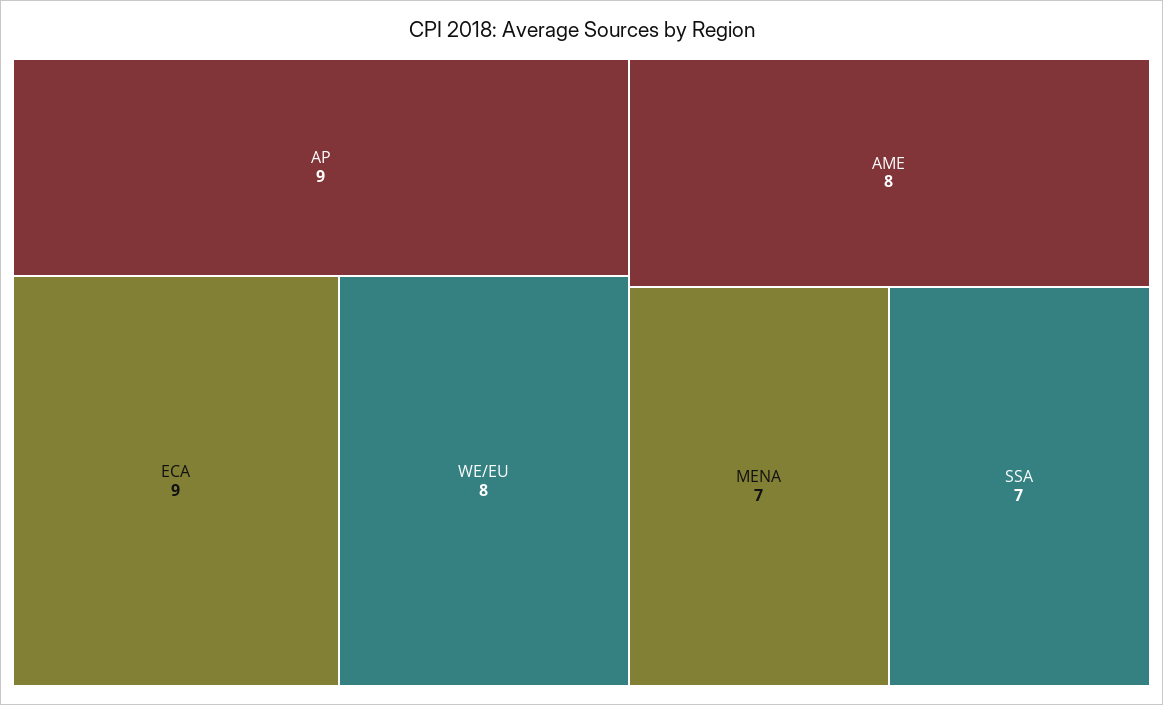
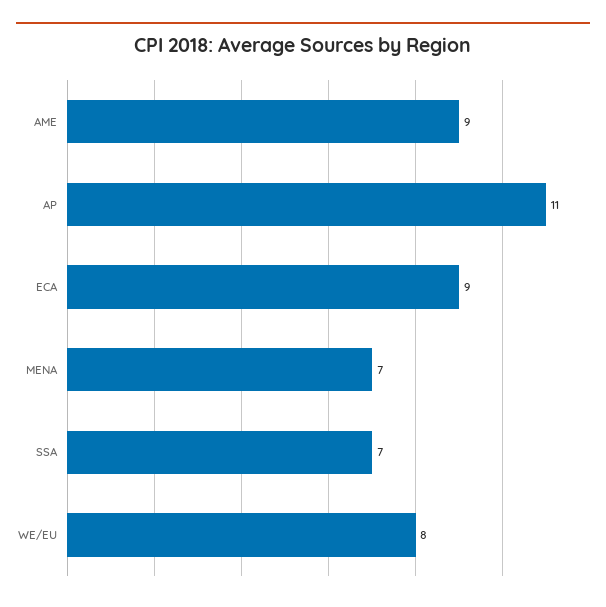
AP: 9 -> 11
AME: 8 -> 9

